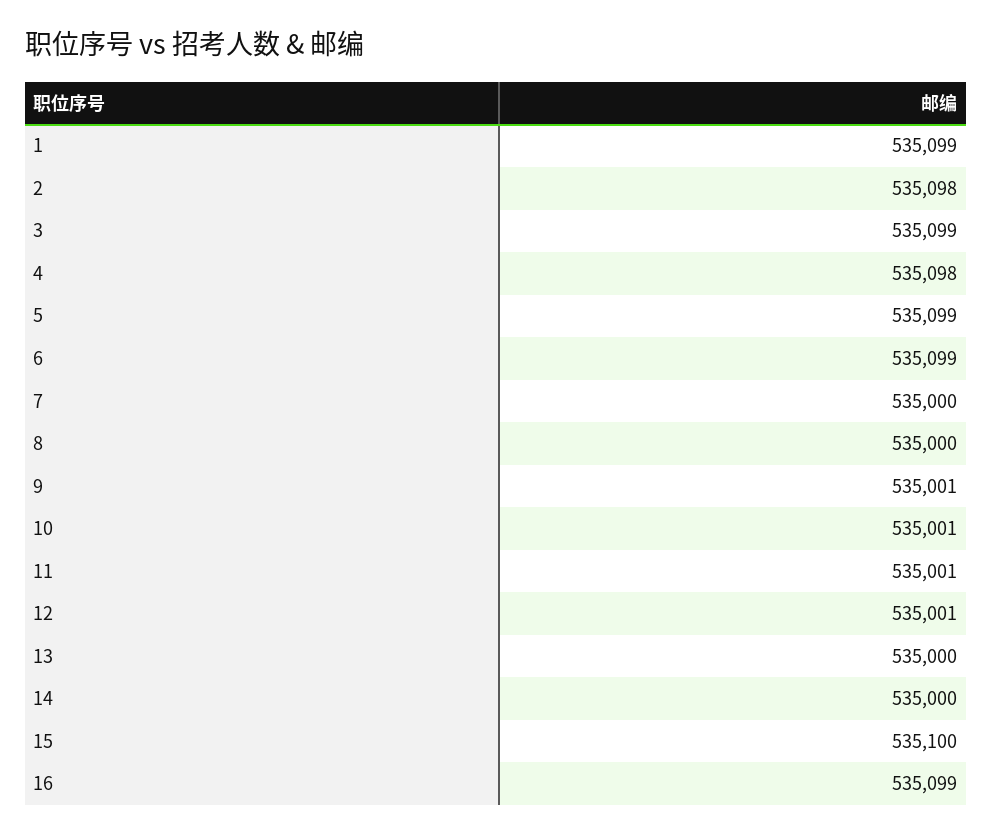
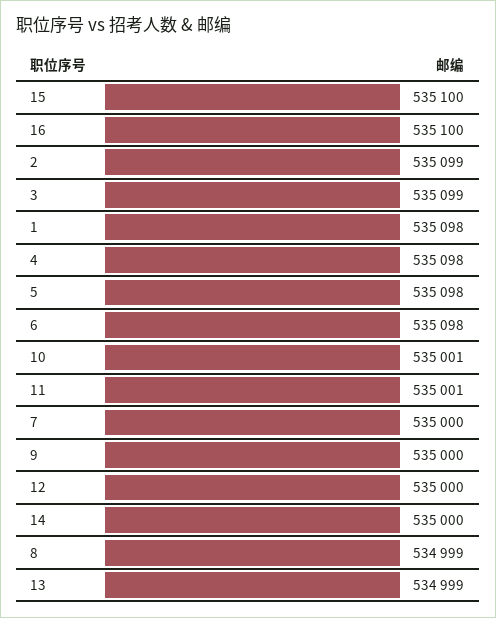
1: 535099 -> 535098
2: 535098 -> 535099
5: 535099 -> 535098
6: 535099 -> 535098
8: 535000 -> 534999
9: 535001 -> 535000
12: 535001 -> 535000
13: 535000 -> 534999
16: 535099 -> 535100

